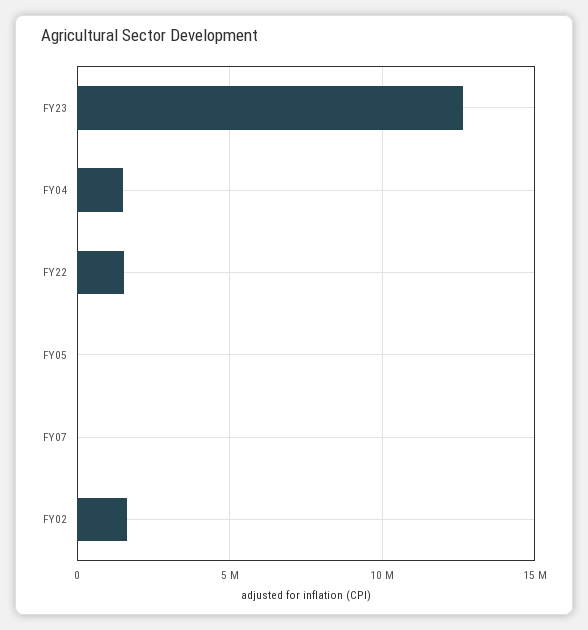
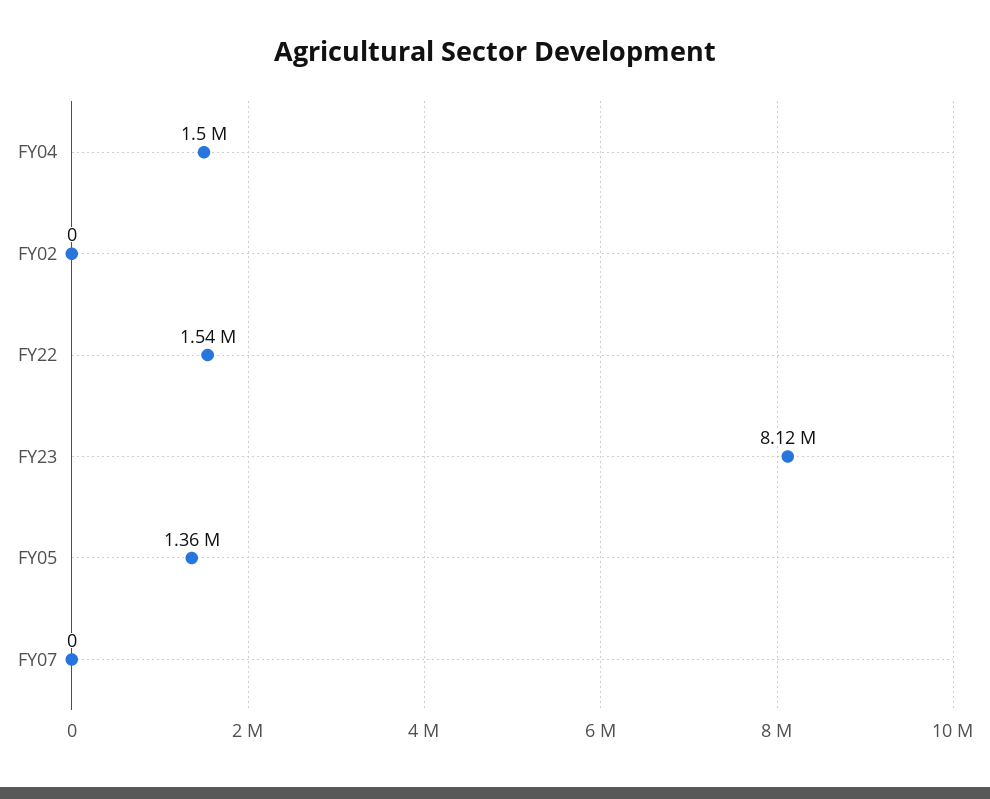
FY23: 12500000 -> 8120000
FY05: 0 -> 1360000
FY02: 1500000 -> 0

